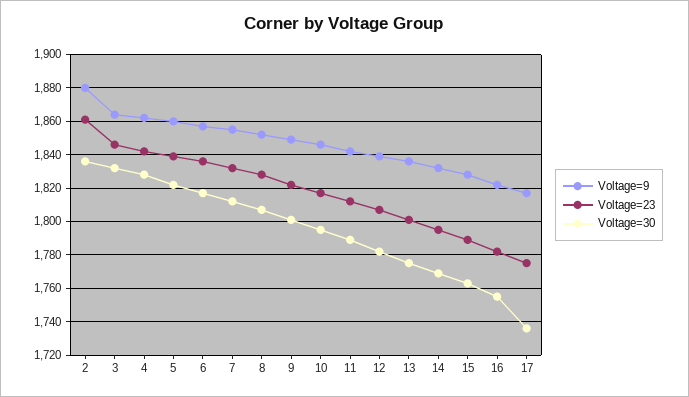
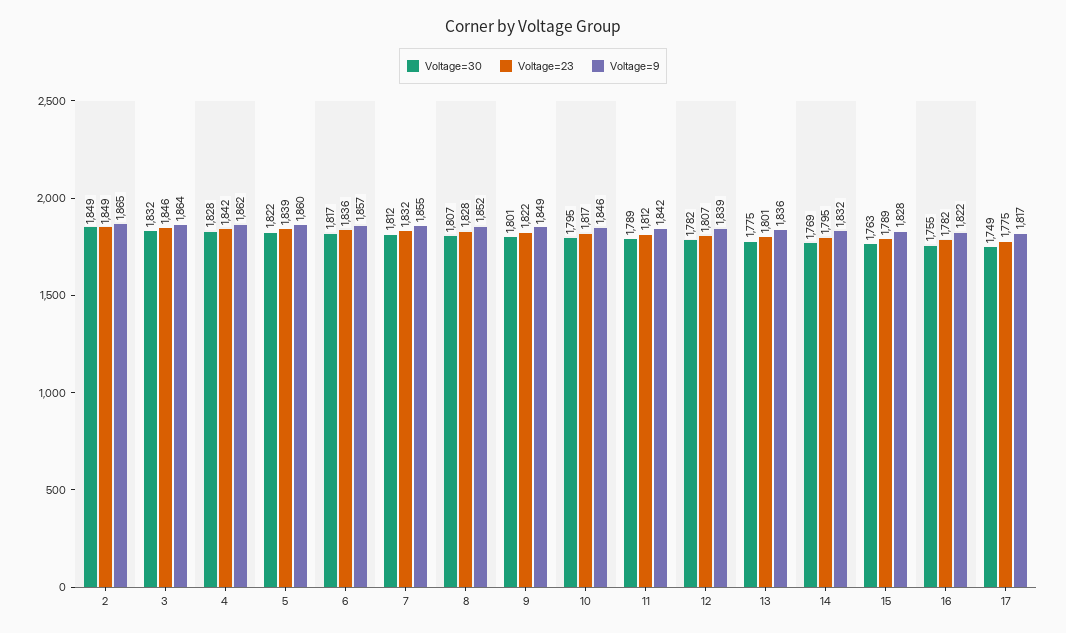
Voltage=9, 2: 1880 -> 1865
Voltage=23, 2: 1860 -> 1849
Voltage=30, 2: 1835 -> 1849
Voltage=30, 17: 1735 -> 1749

